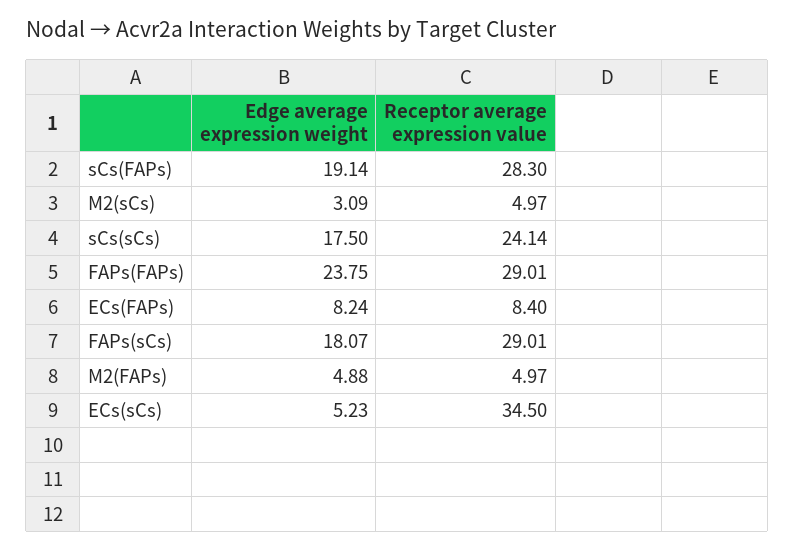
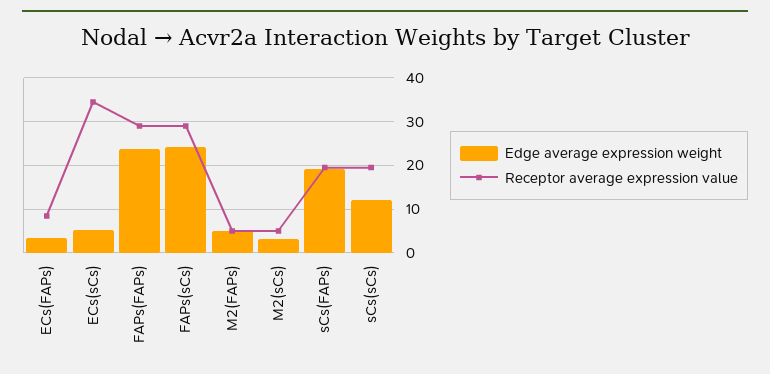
Receptor average expression value, sCs(FAPs): 28.3 -> 20
Edge average expression weight, sCs(sCs): 17.5 -> 12
Receptor average expression value, sCs(sCs): 24.14 -> 20
Edge average expression weight, ECs(FAPs): 8.24 -> 4
Edge average expression weight, FAPs(sCs): 18.07 -> 24

